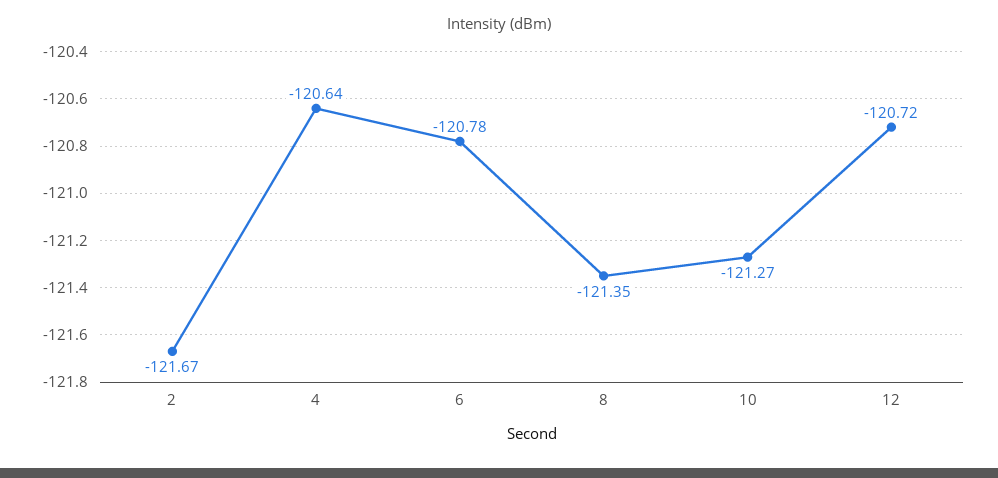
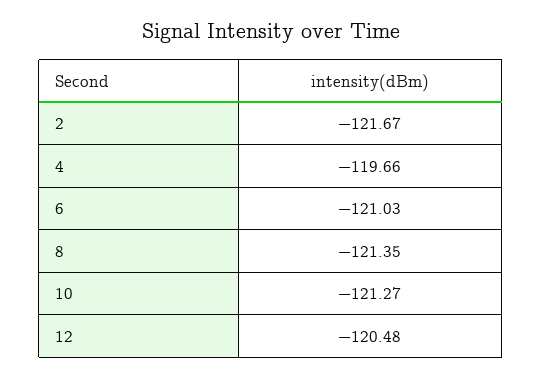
4: -120.64 -> -119.66
6: -120.78 -> -121.03
12: -120.72 -> -120.48

